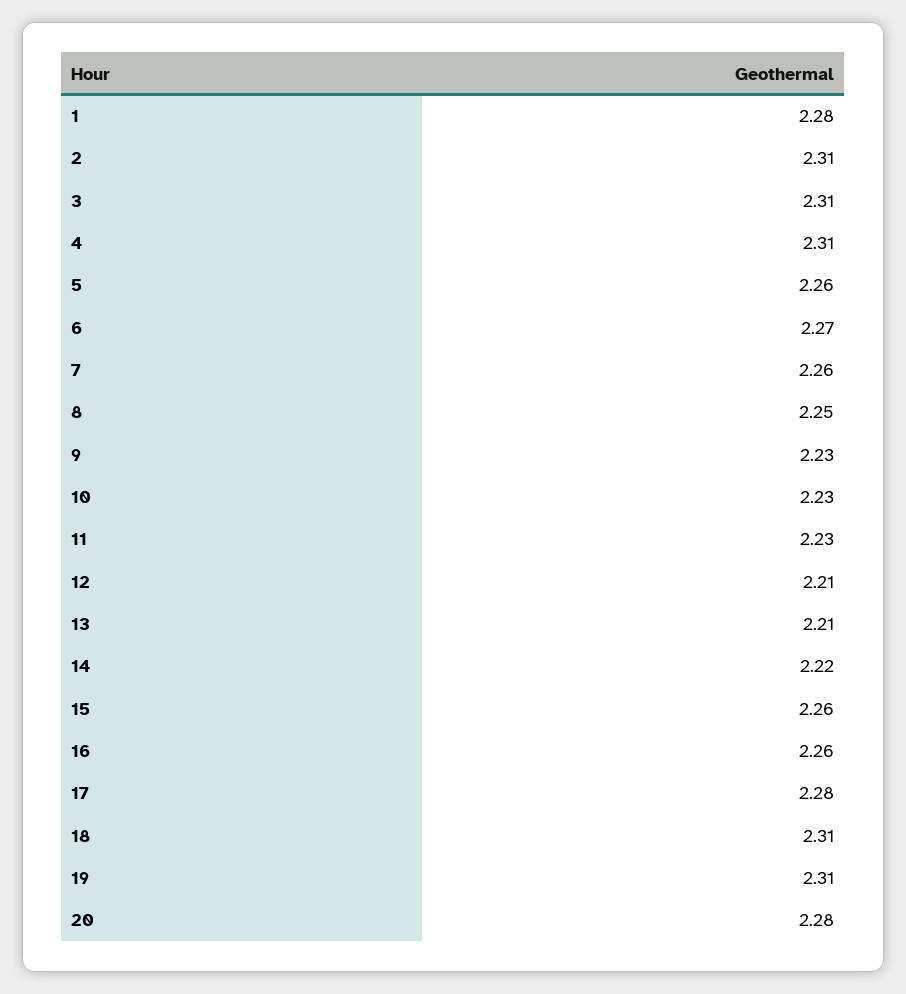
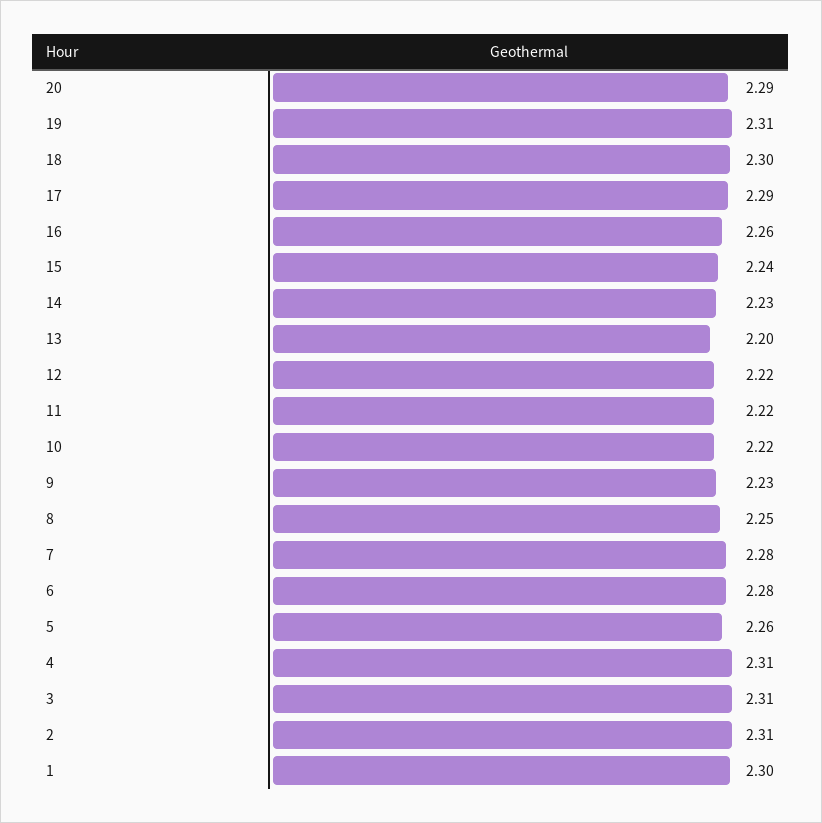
1: 2.28 -> 2.3
6: 2.27 -> 2.28
7: 2.26 -> 2.28
10: 2.23 -> 2.22
11: 2.23 -> 2.22
12: 2.21 -> 2.22
13: 2.21 -> 2.2
14: 2.22 -> 2.23
15: 2.26 -> 2.24
17: 2.28 -> 2.29
18: 2.31 -> 2.3
20: 2.28 -> 2.29

